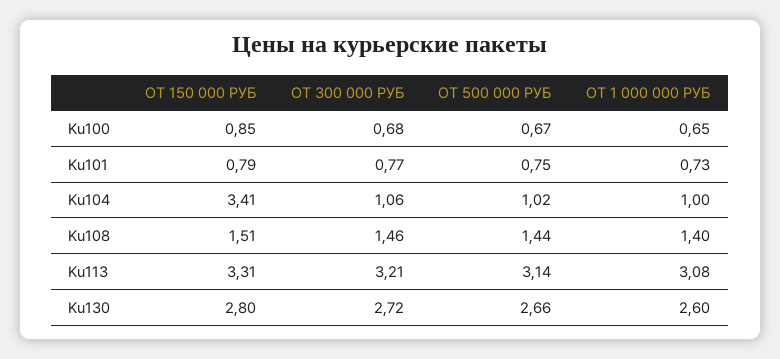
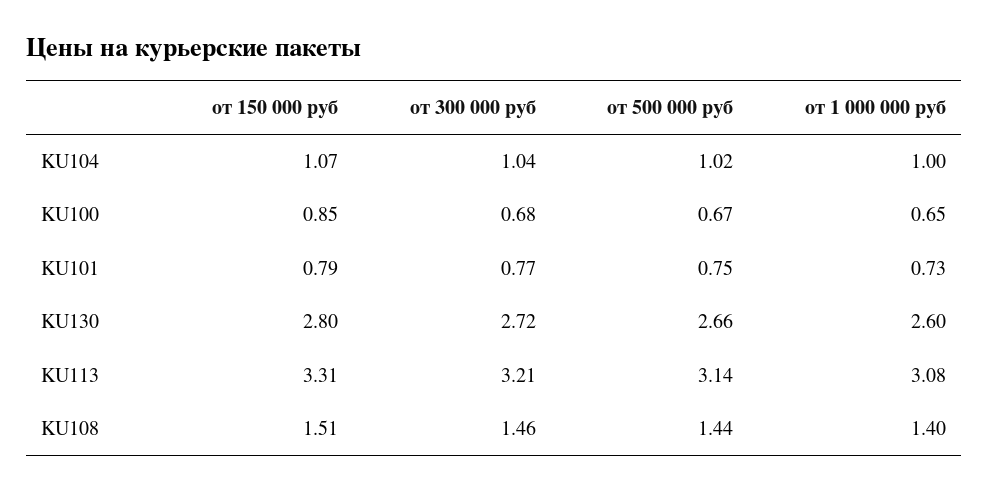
ОТ 150 000 РУБ, Ku104: 3.41 -> 1.07
ОТ 300 000 РУБ, Ku104: 1.06 -> 1.04

